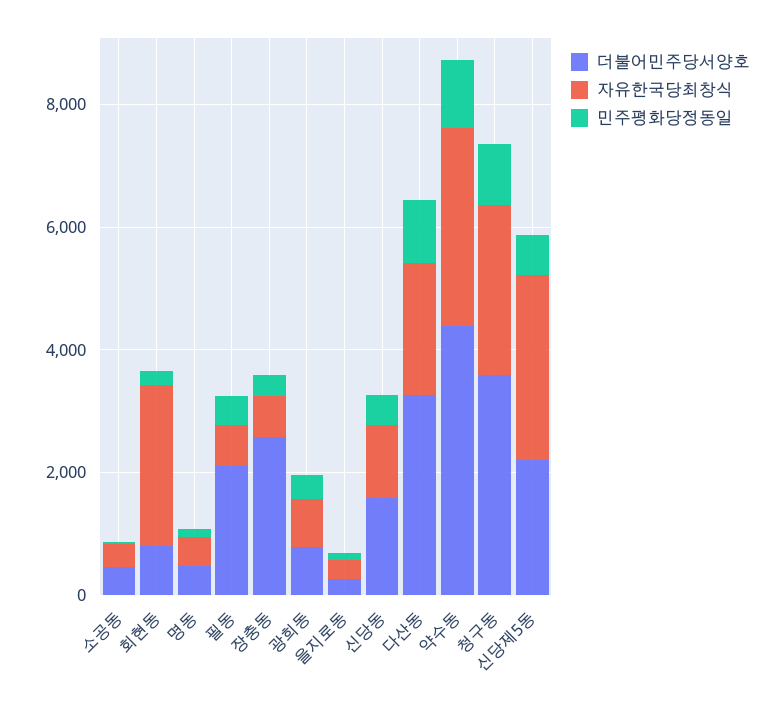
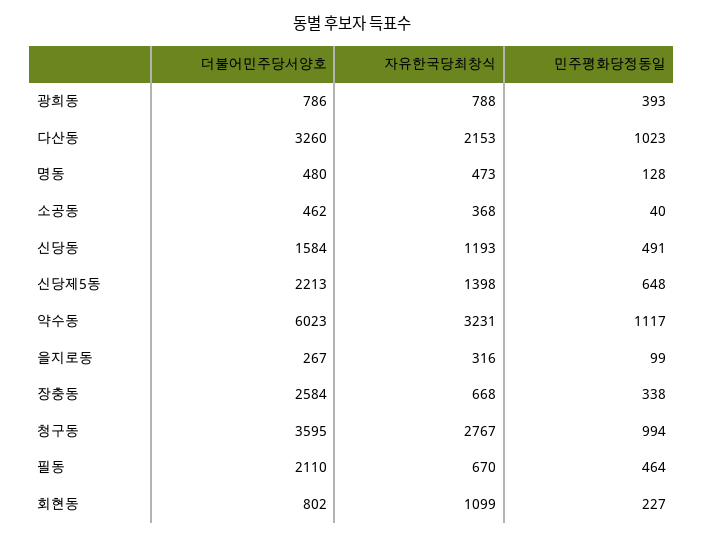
자유한국당최창식, 회현동: 2500 -> 1099
더불어민주당서양호, 약수동: 4500 -> 6023
자유한국당최창식, 신당제5동: 3000 -> 1398

